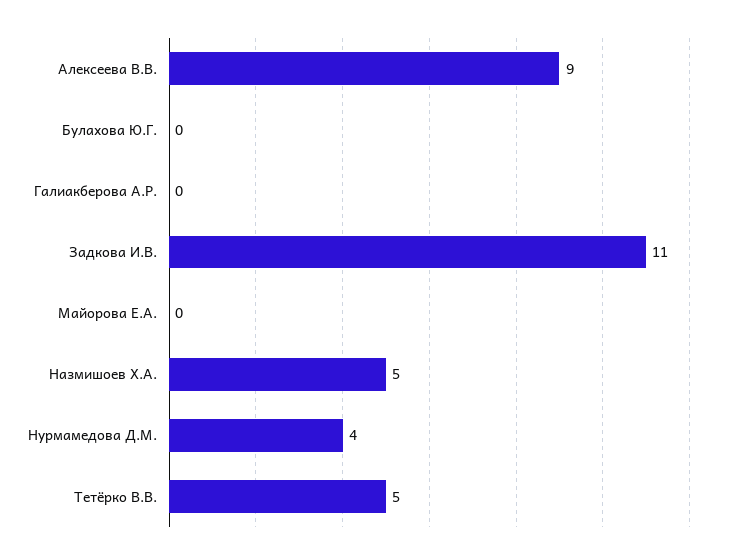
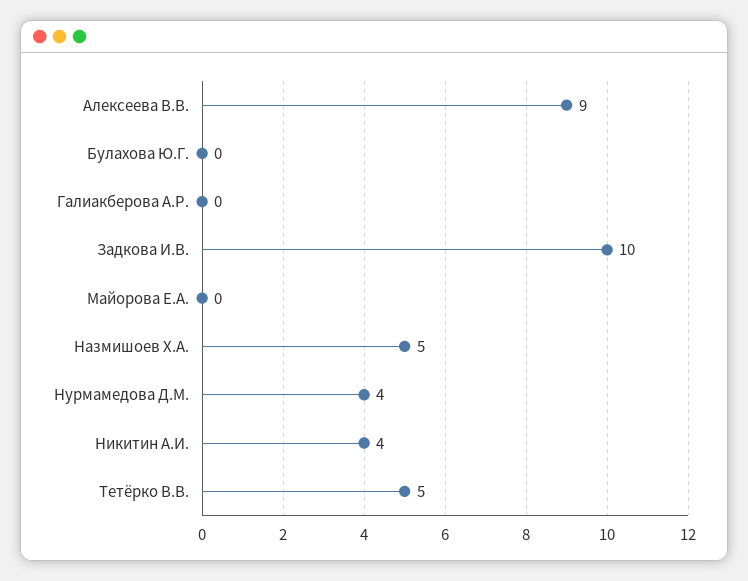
Задкова И.В.: 11 -> 10
Никитин А.И.: none -> 4

